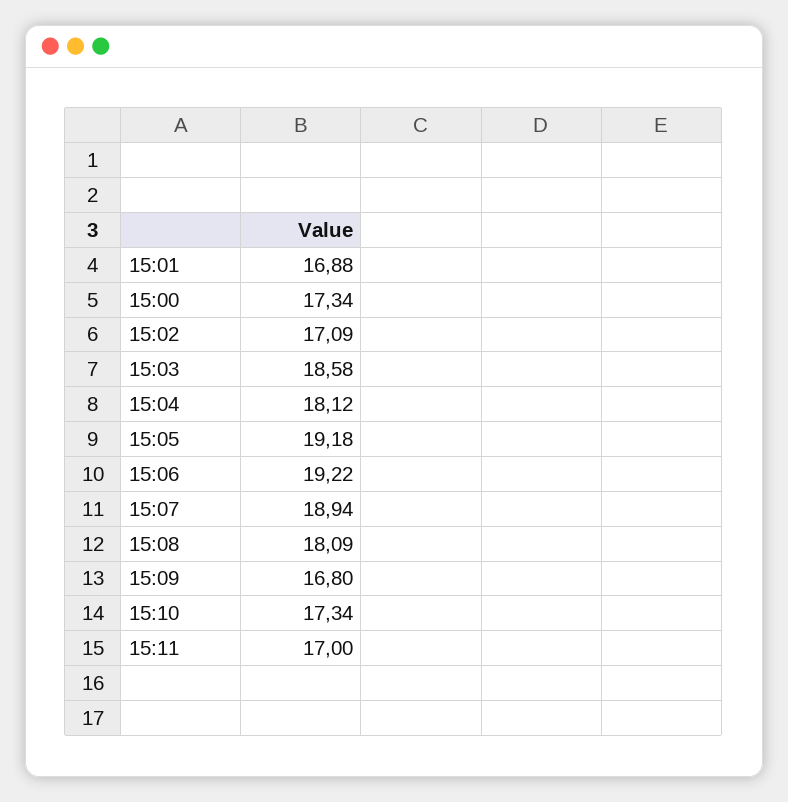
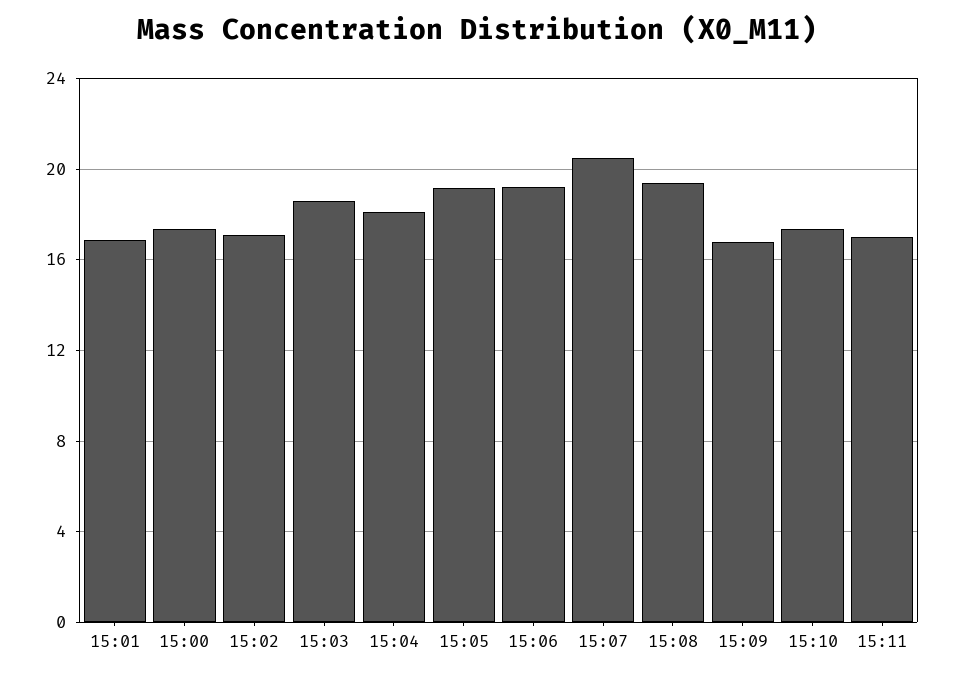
15:07: 18.94 -> 20.5
15:08: 18.09 -> 19.5

